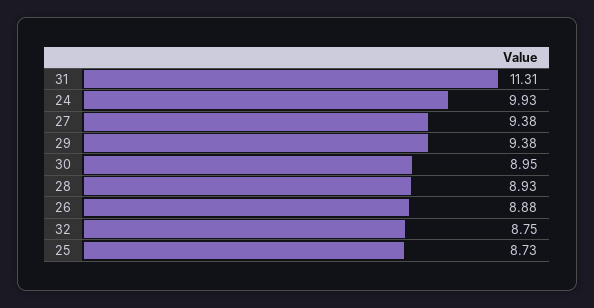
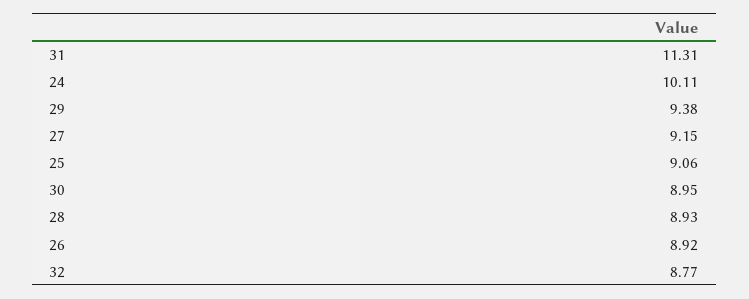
24: 9.93 -> 10.11
27: 9.38 -> 9.15
26: 8.88 -> 8.92
32: 8.75 -> 8.77
25: 8.73 -> 9.06

